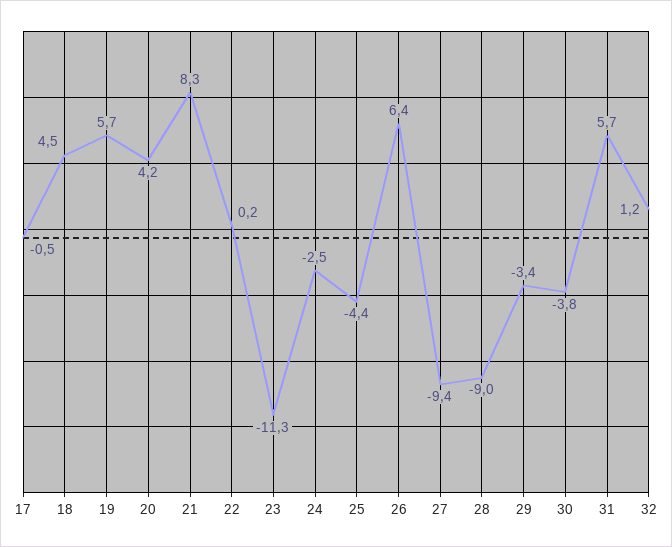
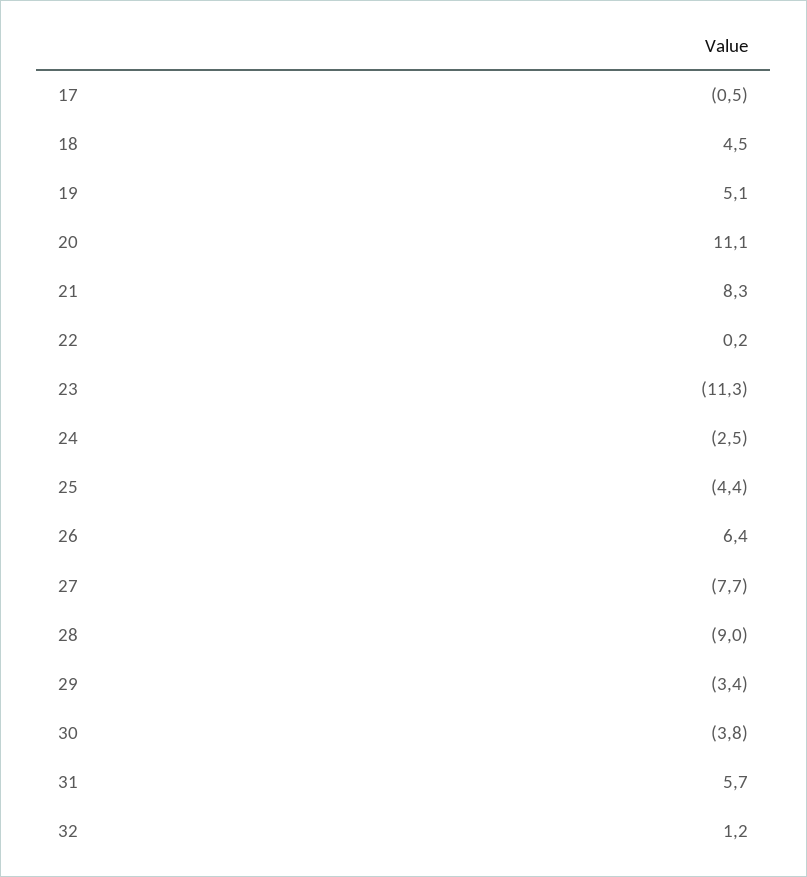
19: 5.7 -> 5.1
20: 4.2 -> 11.1
27: -9.4 -> -7.7

